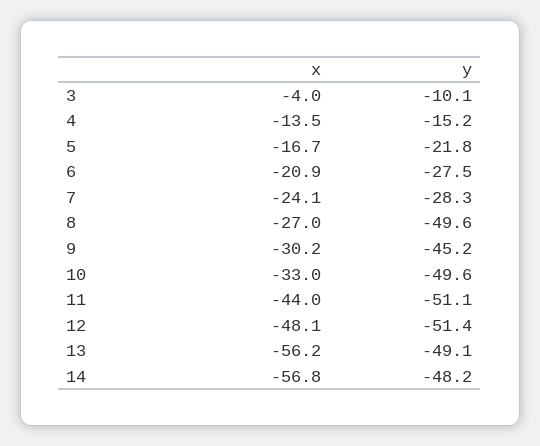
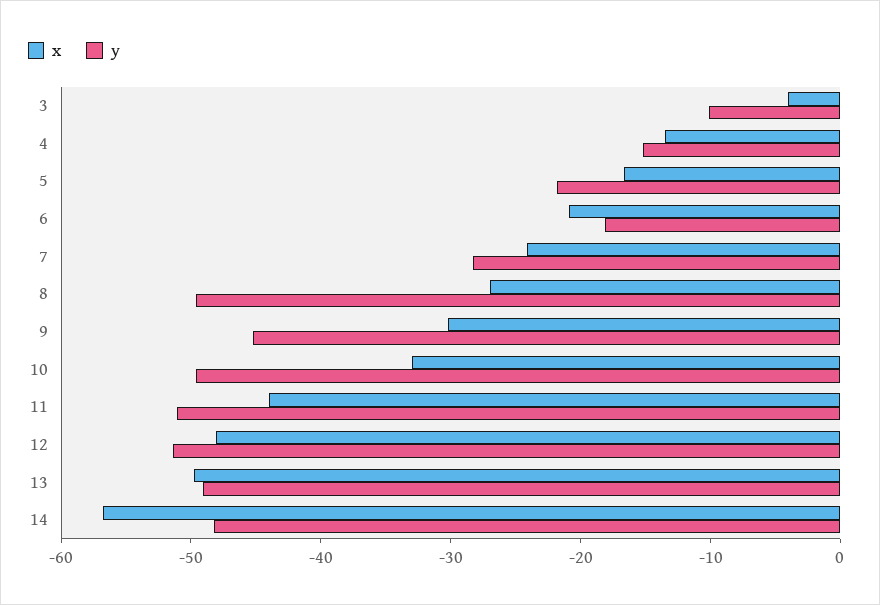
y, 6: -27.5 -> -18
x, 13: -56.2 -> -50

